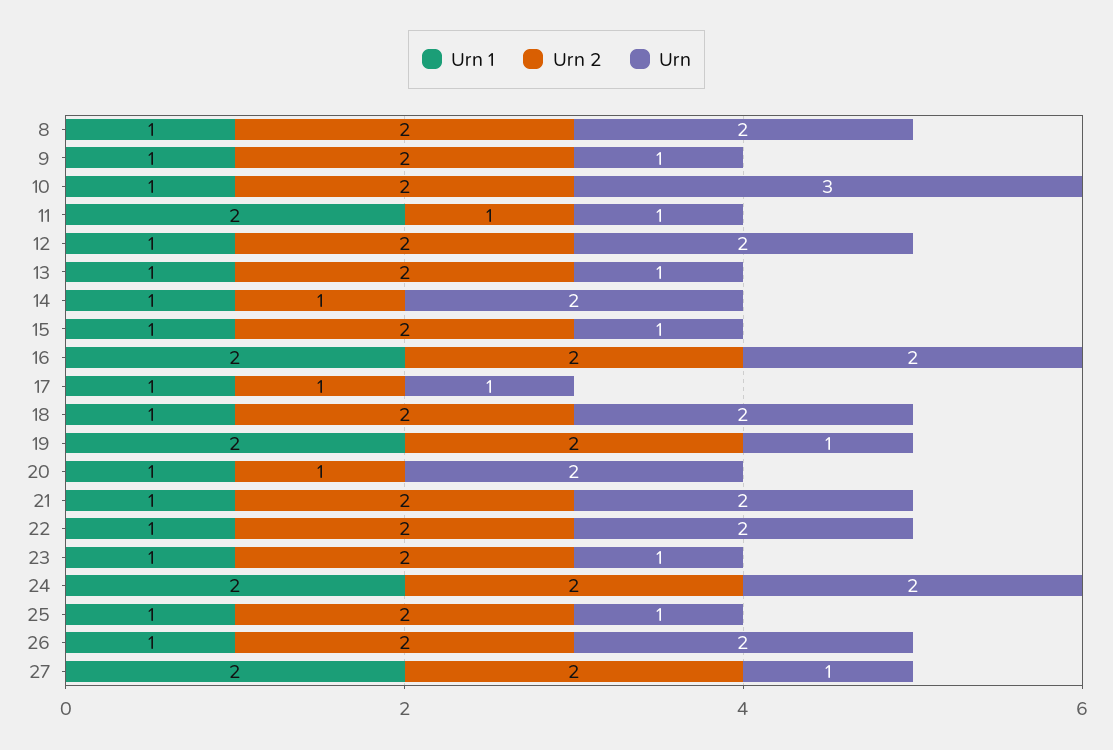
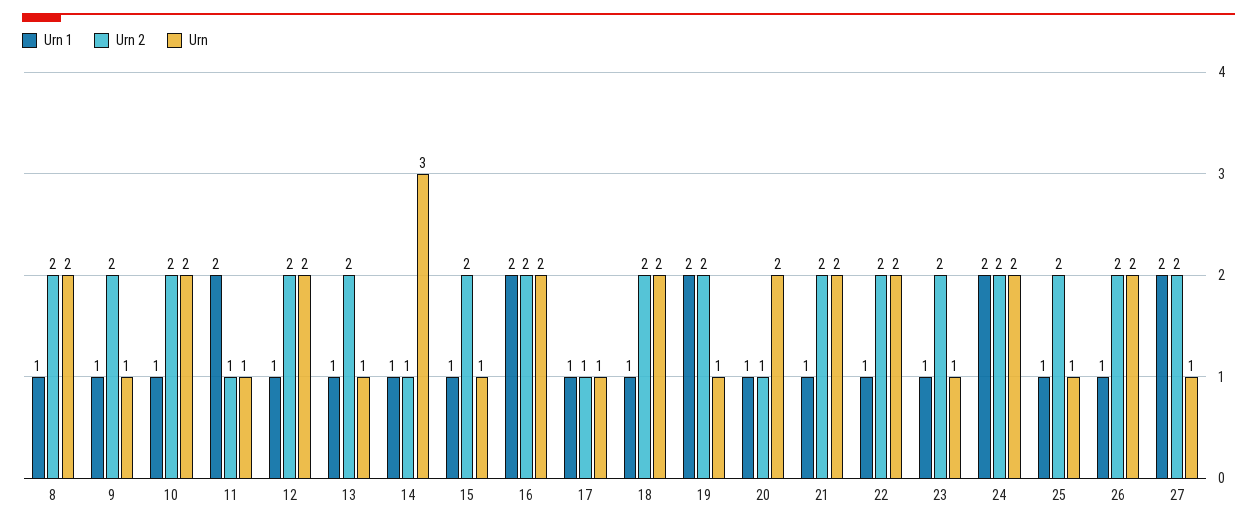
Urn, 10: 3 -> 2
Urn, 14: 2 -> 3

